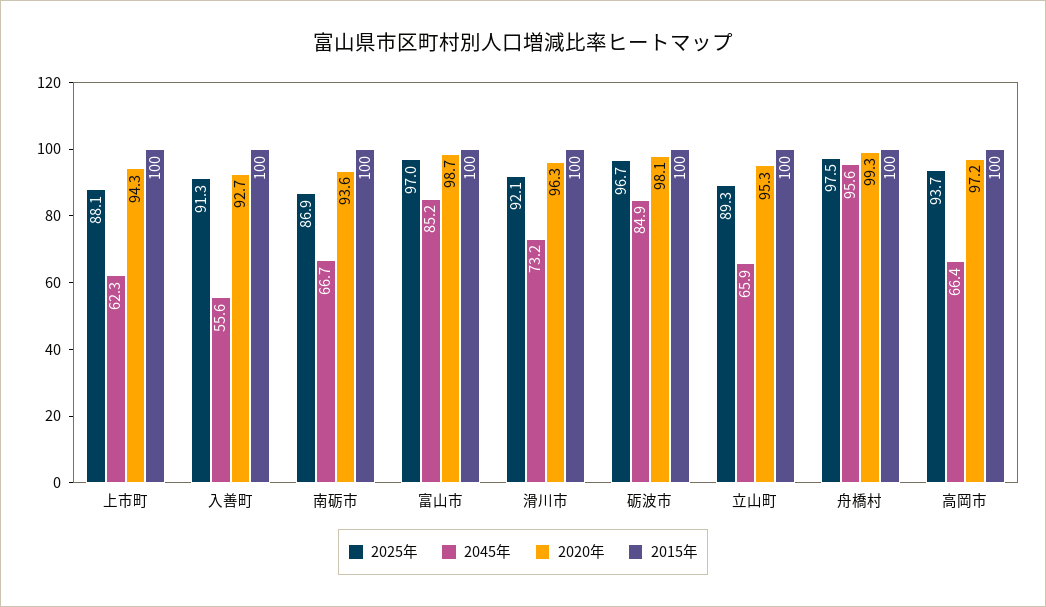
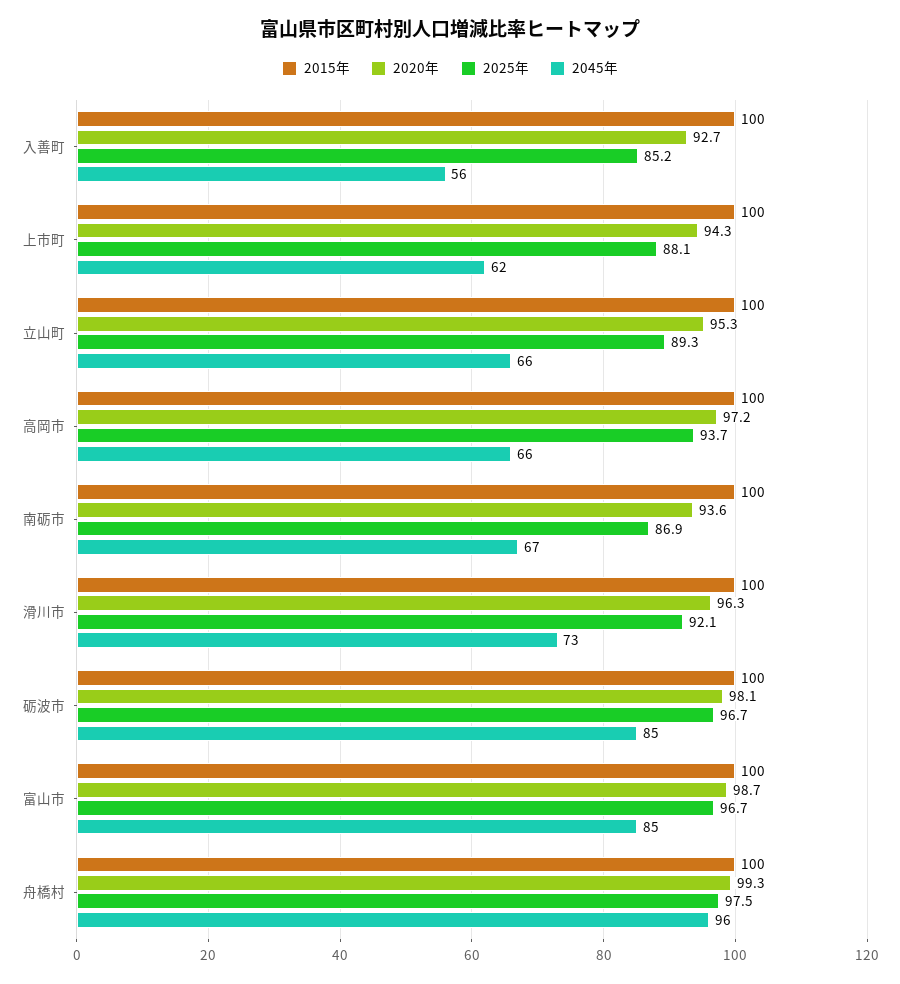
2025年, 入善町: 91.3 -> 85.2
2025年, 富山市: 97 -> 96.7

